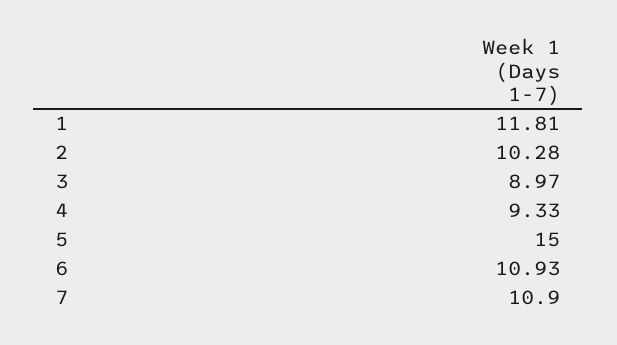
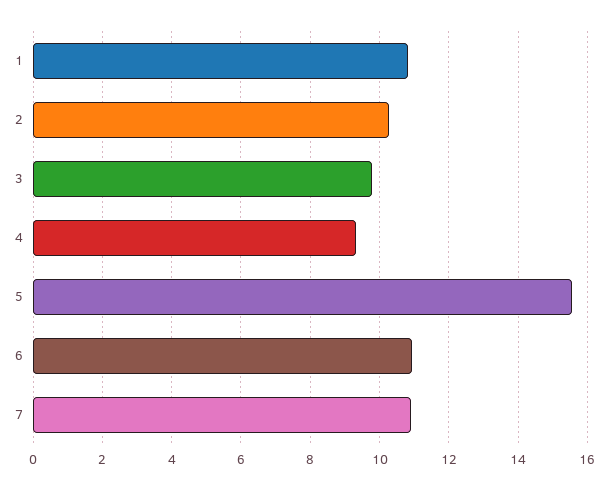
1: 11.81 -> 10.8
3: 8.97 -> 9.8
5: 15 -> 15.6

